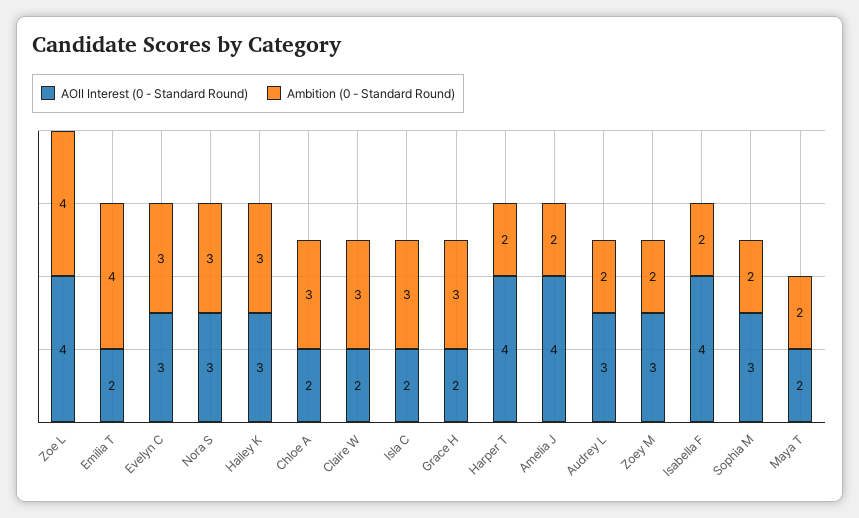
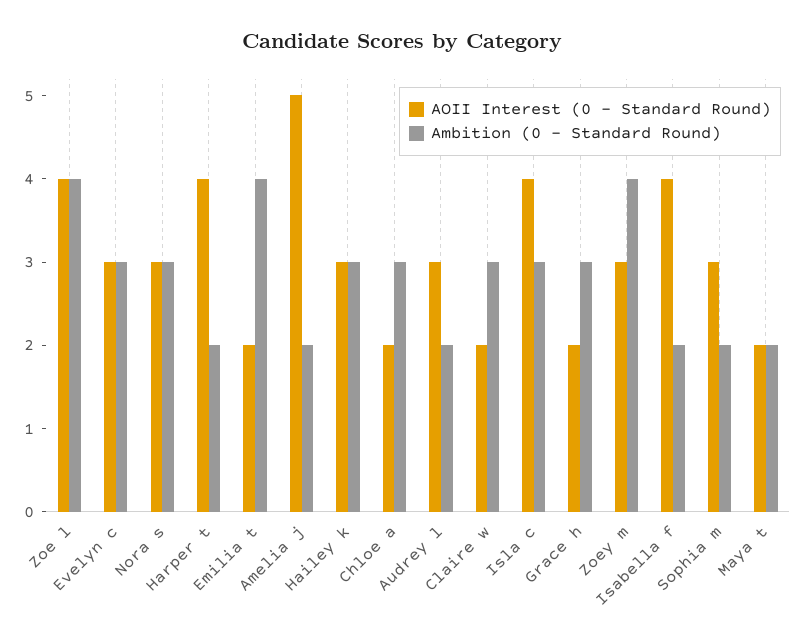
AOII Interest (0 - Standard Round), Isla C: 2 -> 4
AOII Interest (0 - Standard Round), Amelia J: 4 -> 5
Ambition (0 - Standard Round), Zoey M: 2 -> 4

